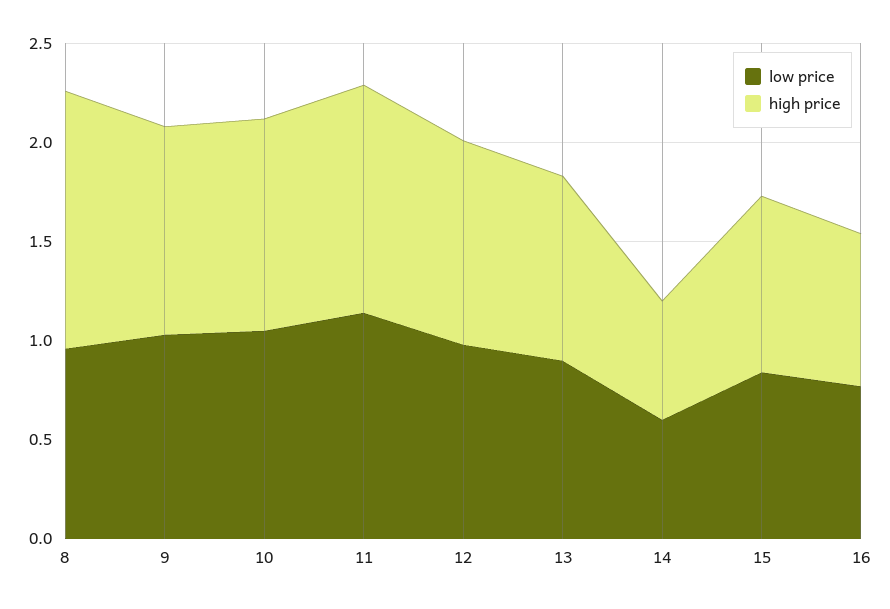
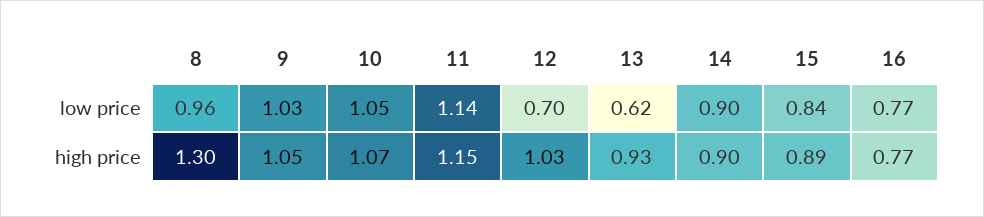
low price, 12: 1 -> 0.7
low price, 13: 0.9 -> 0.62
low price, 14: 0.6 -> 0.9
high price, 14: 0.6 -> 0.9

